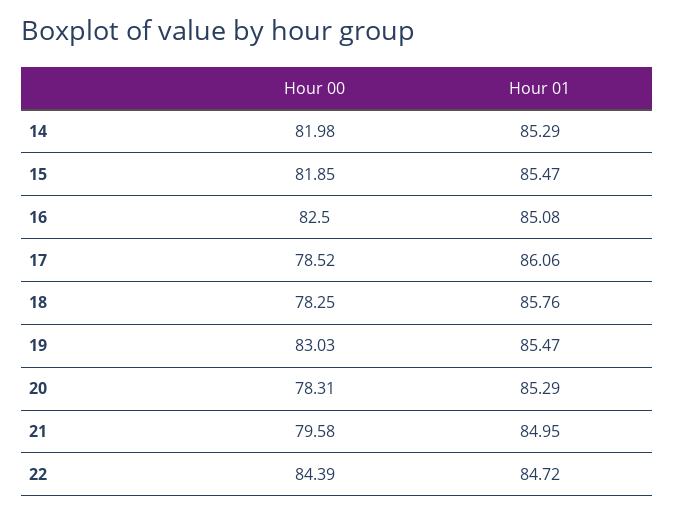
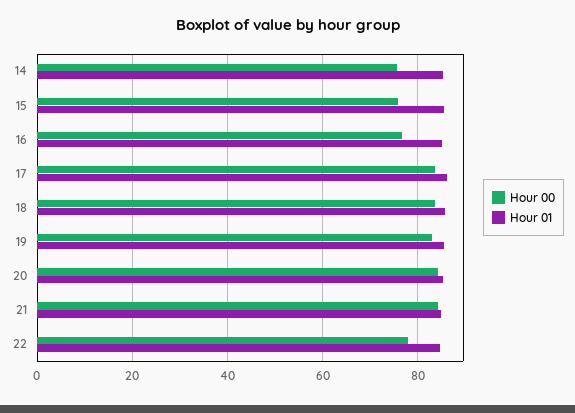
Hour 00, 14: 81.98 -> 76
Hour 00, 15: 81.85 -> 76
Hour 00, 16: 82.5 -> 76
Hour 00, 17: 78.52 -> 84
Hour 00, 18: 78.25 -> 84
Hour 00, 20: 78.31 -> 84
Hour 00, 21: 79.58 -> 84
Hour 00, 22: 84.39 -> 78

